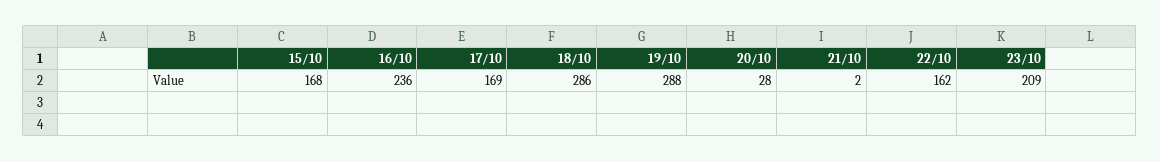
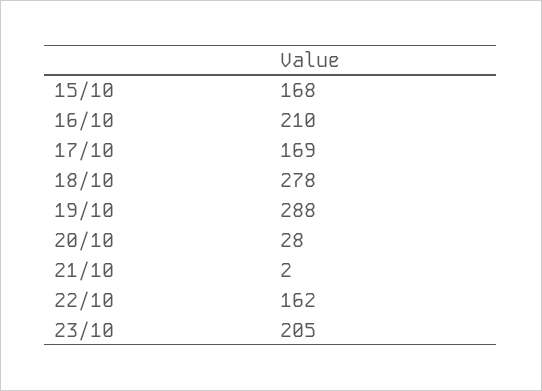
16/10: 236 -> 210
18/10: 286 -> 278
23/10: 209 -> 205

